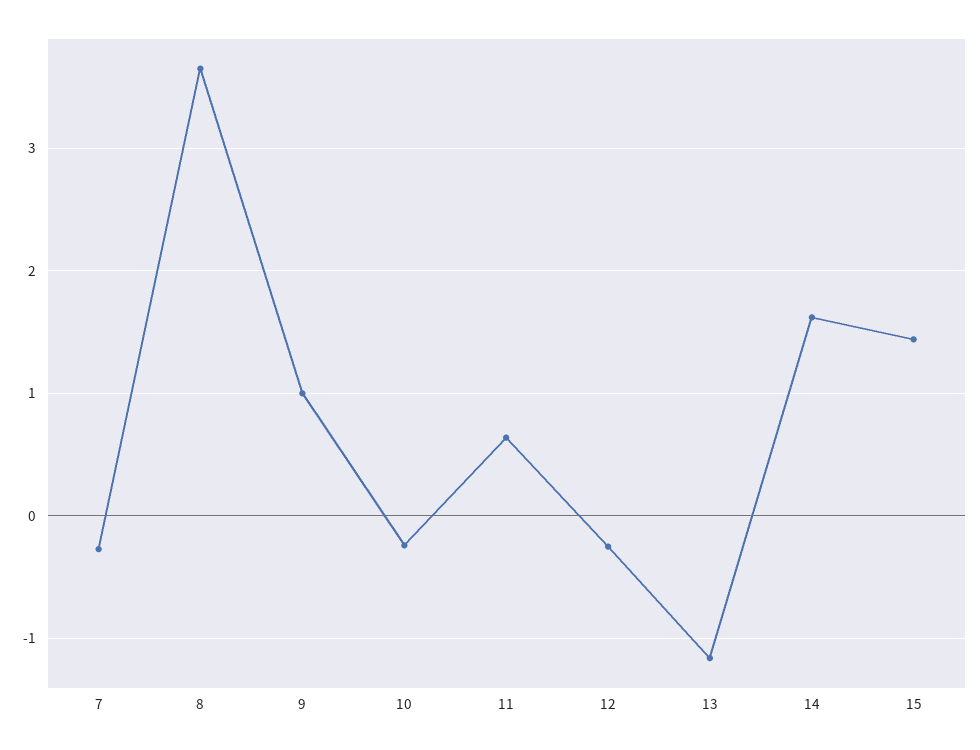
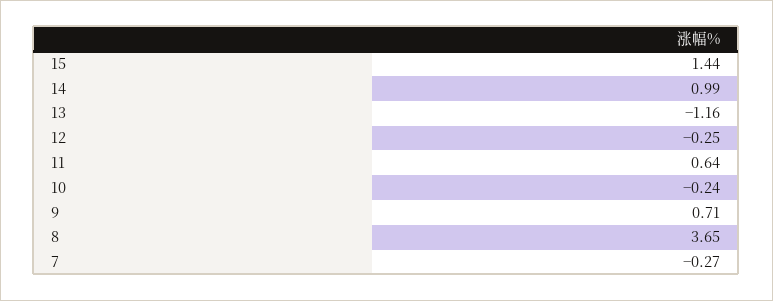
9: 1 -> 0.71
14: 1.6 -> 0.99

